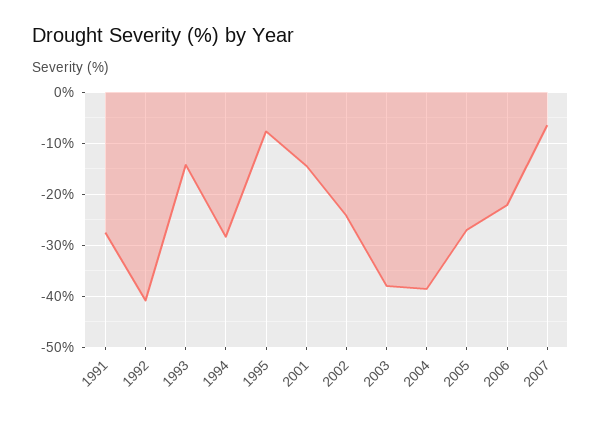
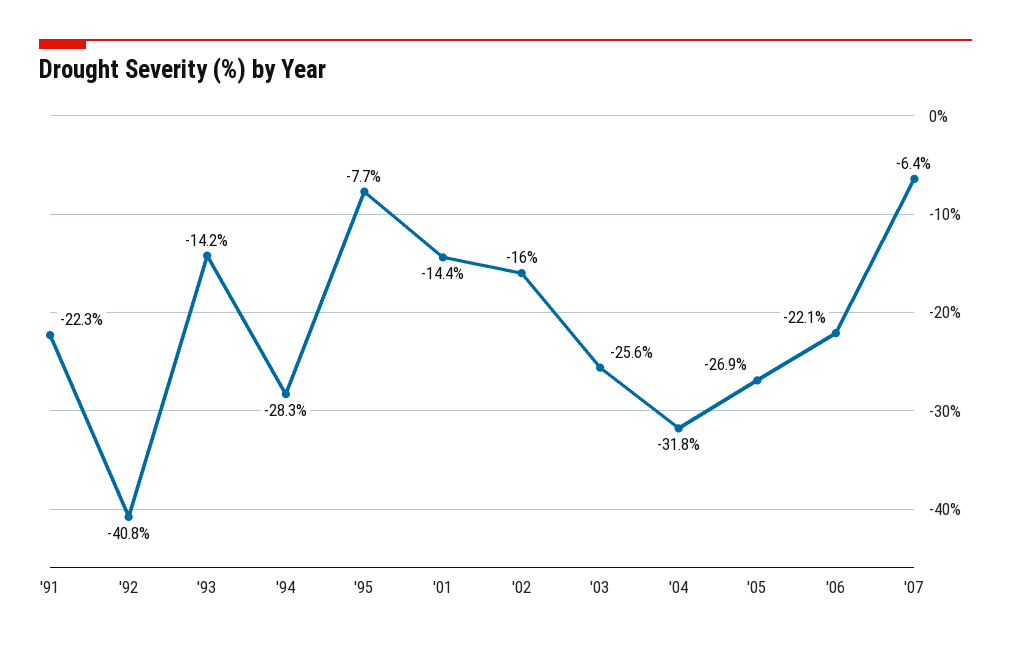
1991: -28 -> -22.3
2002: -24 -> -16
2003: -38 -> -25.6
2004: -38 -> -31.8

